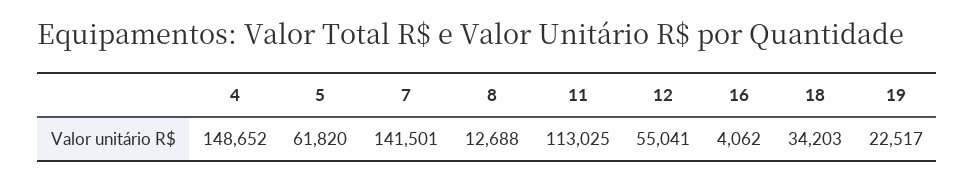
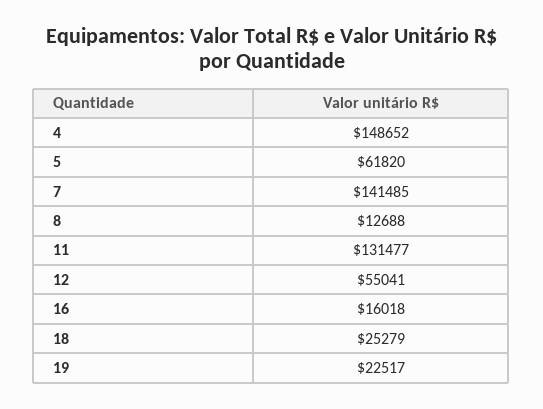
7: 141501 -> 141485
11: 113025 -> 131477
16: 4062 -> 16018
18: 34203 -> 25279

